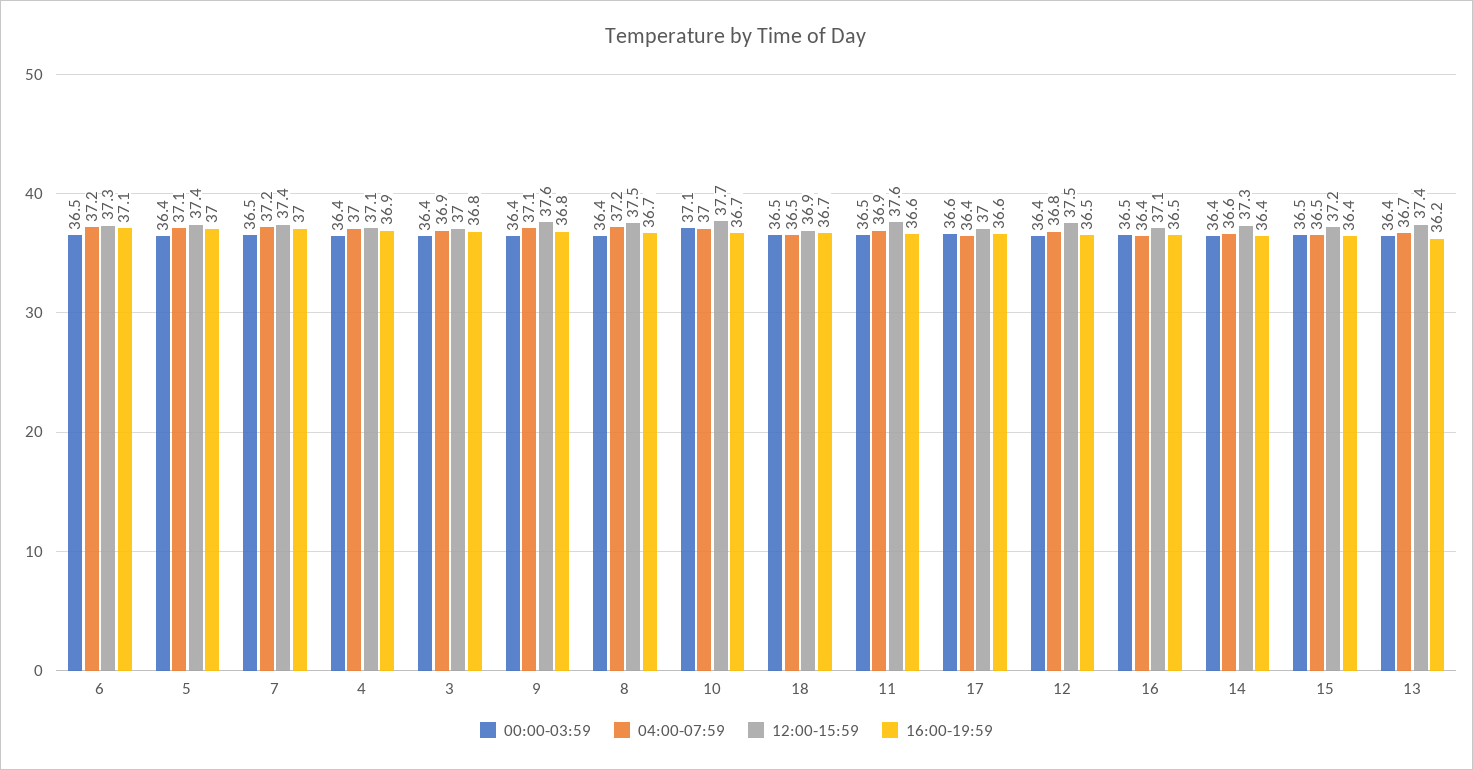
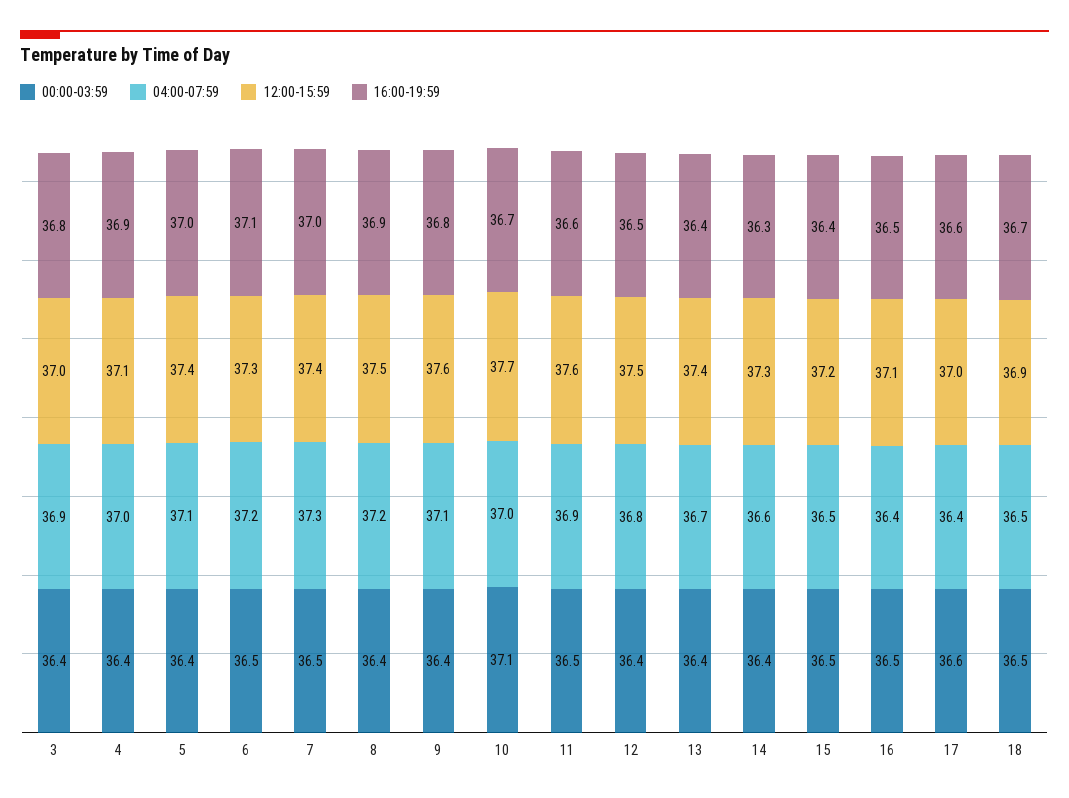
04:00-07:59, 7: 37.2 -> 37.3
16:00-19:59, 8: 36.7 -> 36.9
16:00-19:59, 14: 36.4 -> 36.3
16:00-19:59, 13: 36.2 -> 36.4

